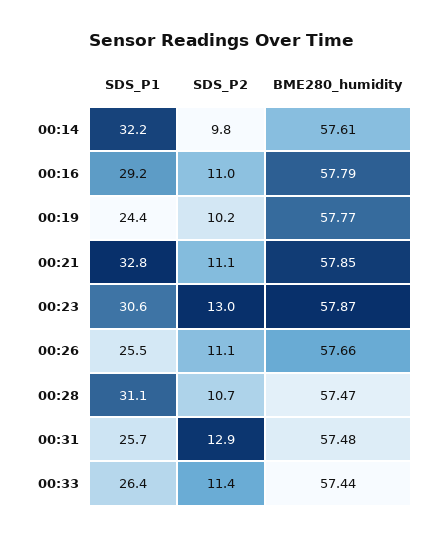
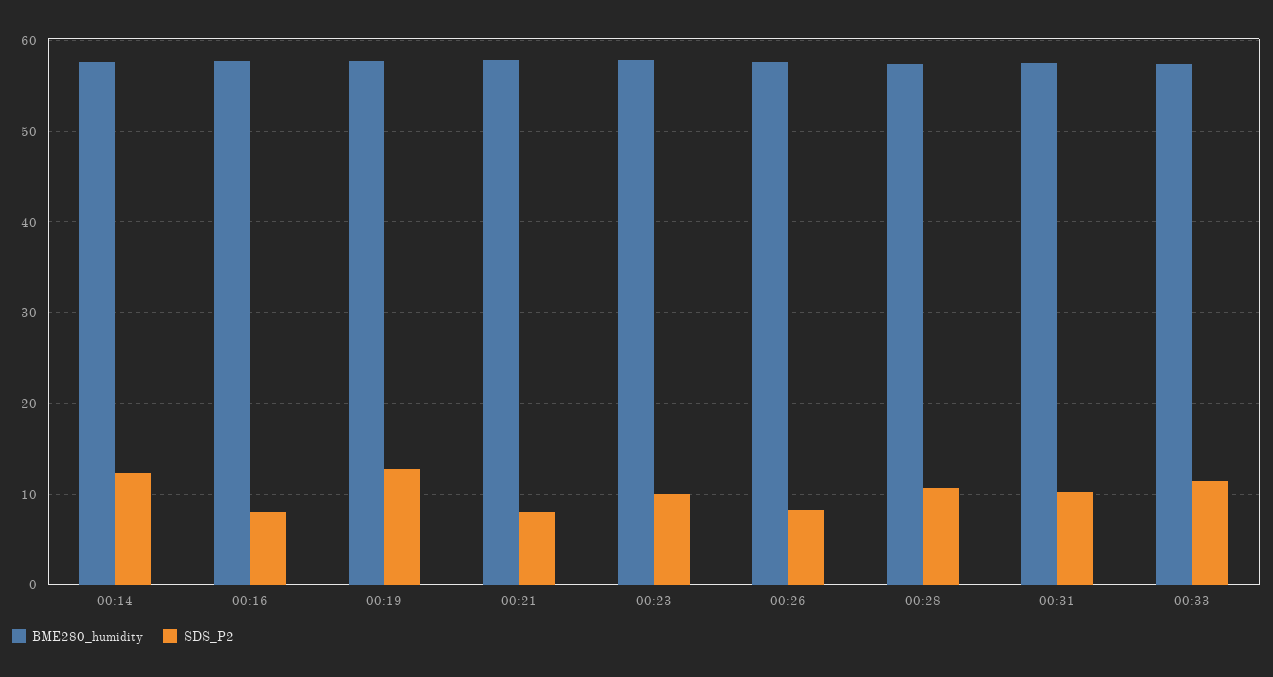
SDS_P1, 00:14: 32.2 -> none
SDS_P2, 00:14: 9.8 -> 12
SDS_P1, 00:16: 29.2 -> none
SDS_P2, 00:16: 11 -> 8
SDS_P1, 00:19: 24.4 -> none
SDS_P2, 00:19: 10.2 -> 13
SDS_P1, 00:21: 32.8 -> none
SDS_P2, 00:21: 11.1 -> 8
SDS_P1, 00:23: 30.6 -> none
SDS_P2, 00:23: 13 -> 10
SDS_P1, 00:26: 25.5 -> none
SDS_P2, 00:26: 11.1 -> 8
SDS_P1, 00:28: 31.1 -> none
SDS_P1, 00:31: 25.7 -> none
SDS_P2, 00:31: 12.9 -> 10
SDS_P1, 00:33: 26.4 -> none

